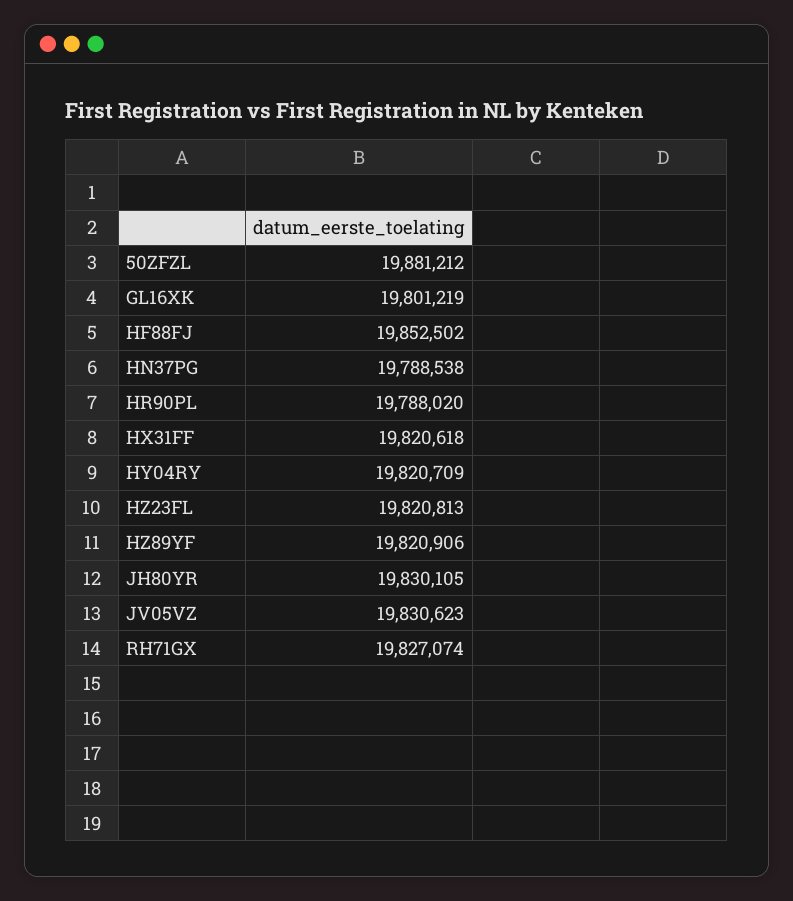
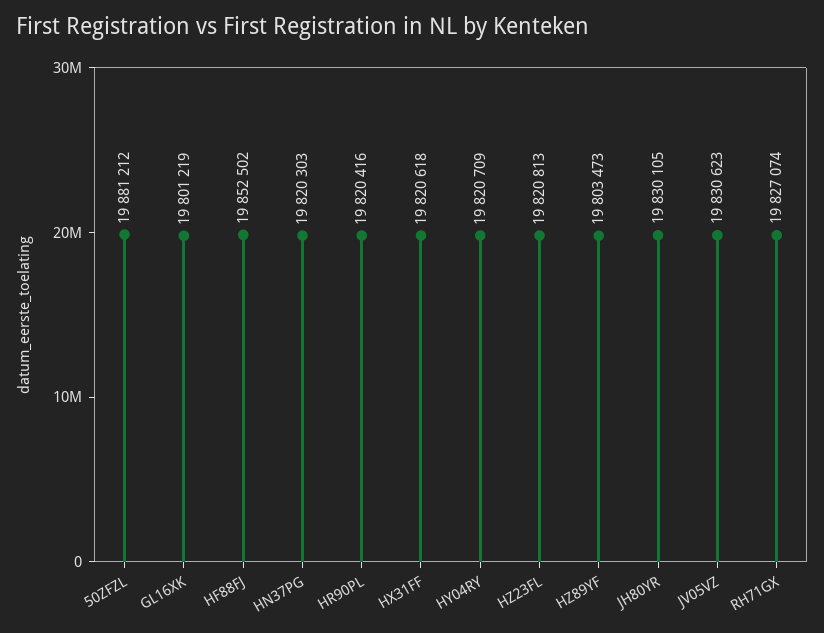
HN37PG: 19788538 -> 19820303
HR90PL: 19788020 -> 19820416
HZ89YF: 19820906 -> 19803473

